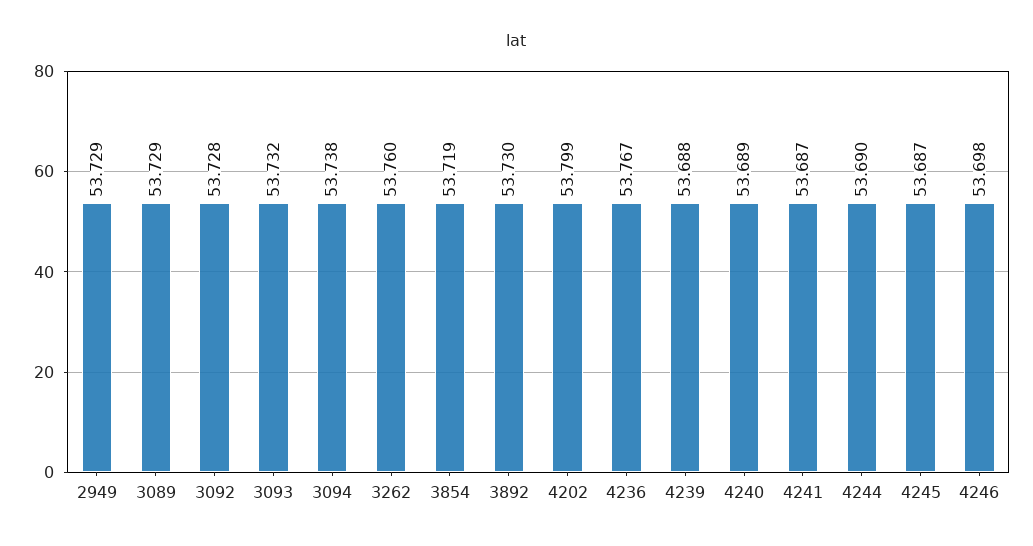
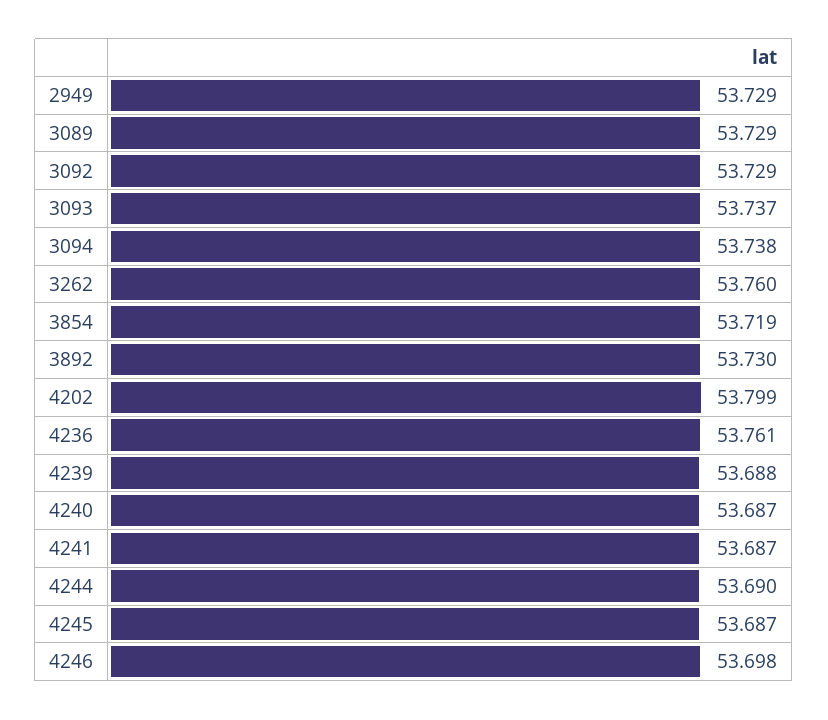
3092: 53.728 -> 53.729
3093: 53.732 -> 53.737
4236: 53.767 -> 53.761
4240: 53.689 -> 53.687

